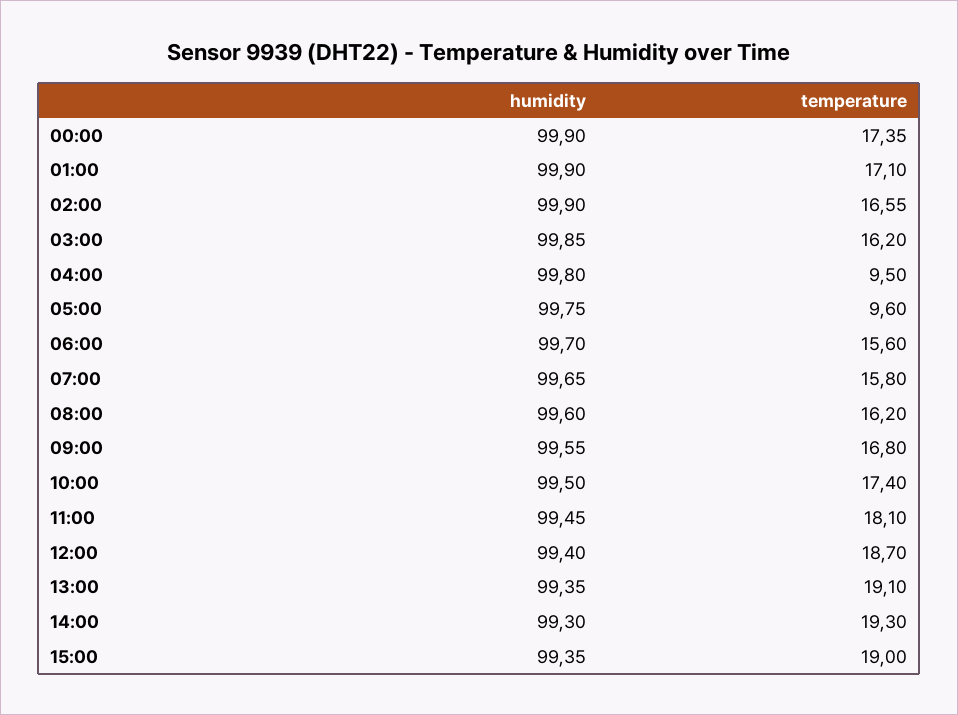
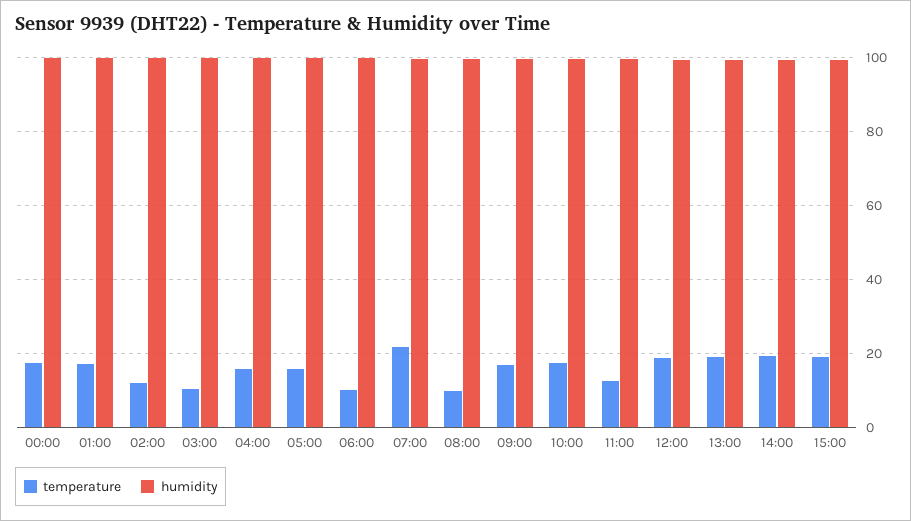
temperature, 02:00: 16.55 -> 12
temperature, 03:00: 16.2 -> 10
temperature, 04:00: 9.5 -> 16
temperature, 05:00: 9.6 -> 16
temperature, 06:00: 15.6 -> 10
temperature, 07:00: 15.8 -> 22
temperature, 08:00: 16.2 -> 10
temperature, 11:00: 18.1 -> 12

